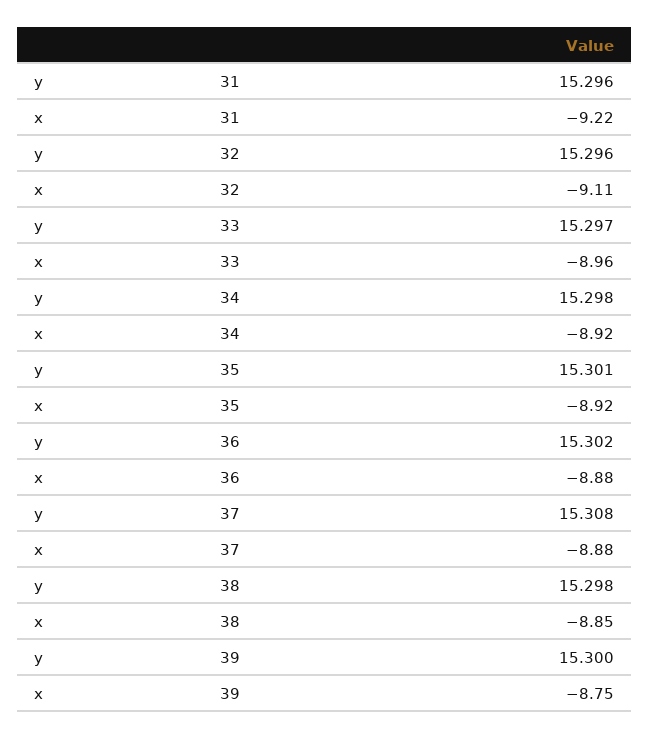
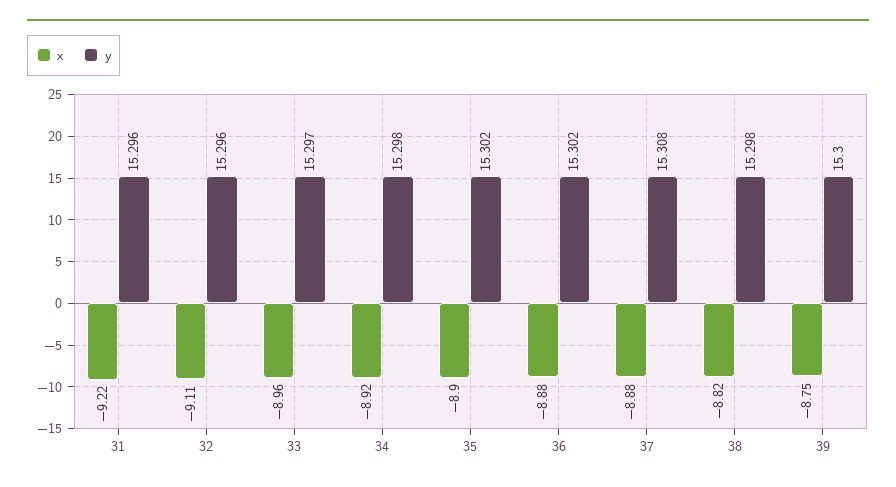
y, 35: 15.301 -> 15.302
x, 35: -8.92 -> -8.9
x, 38: -8.85 -> -8.82

